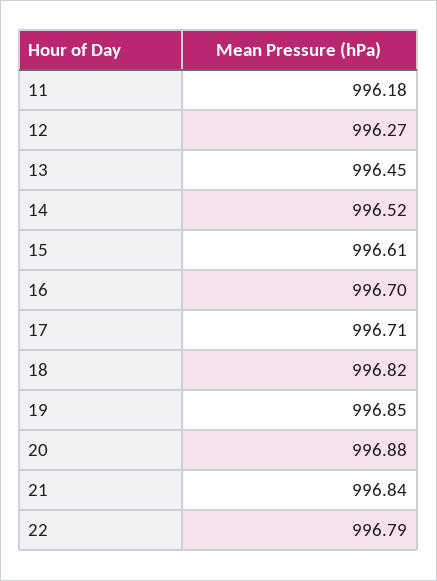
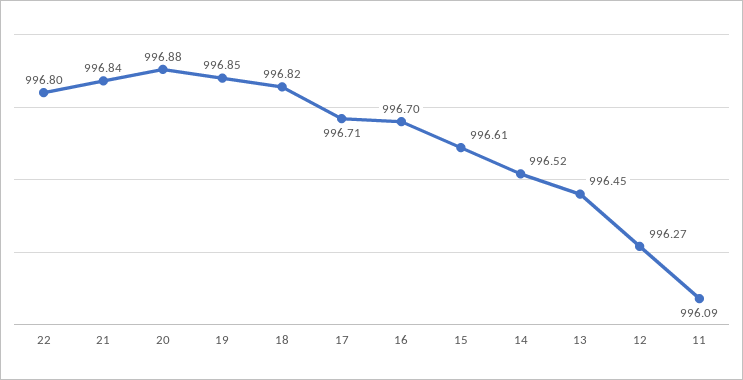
11: 996.18 -> 996.09
22: 996.79 -> 996.8

